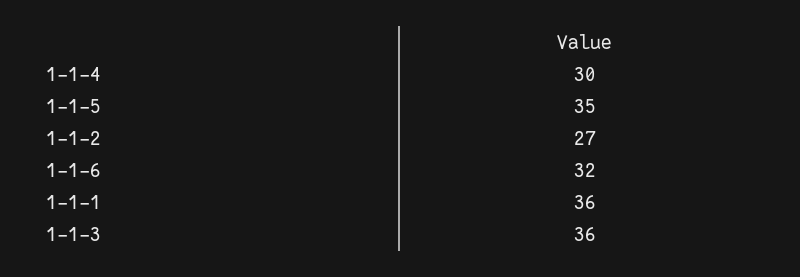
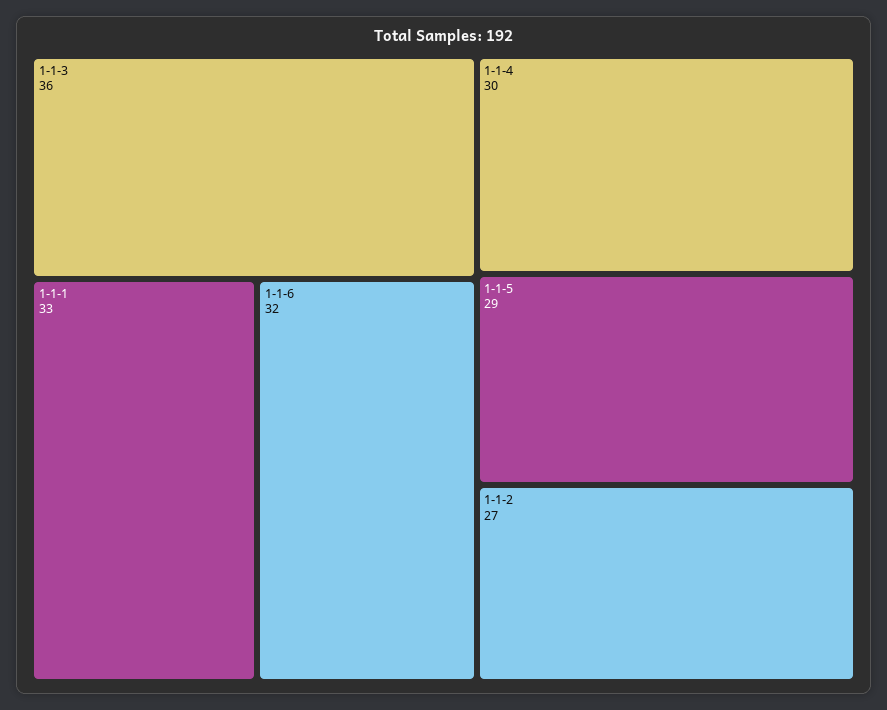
1-1-5: 35 -> 29
1-1-1: 36 -> 33

